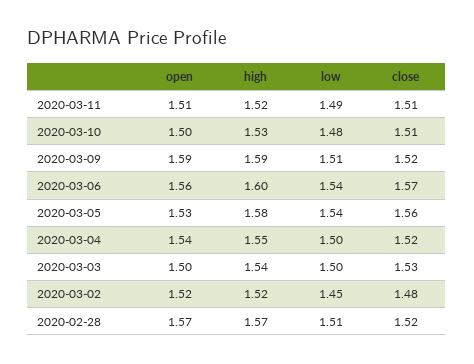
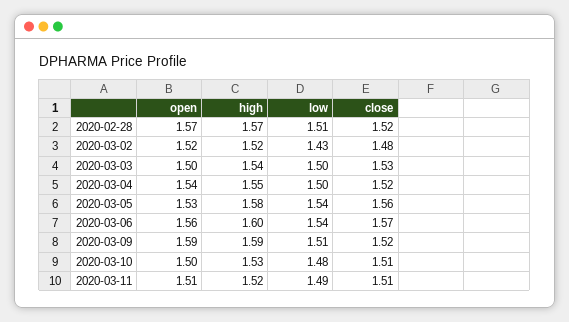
low, 2020-03-02: 1.45 -> 1.43

